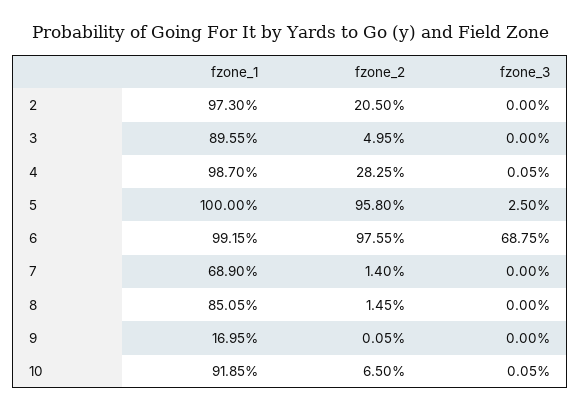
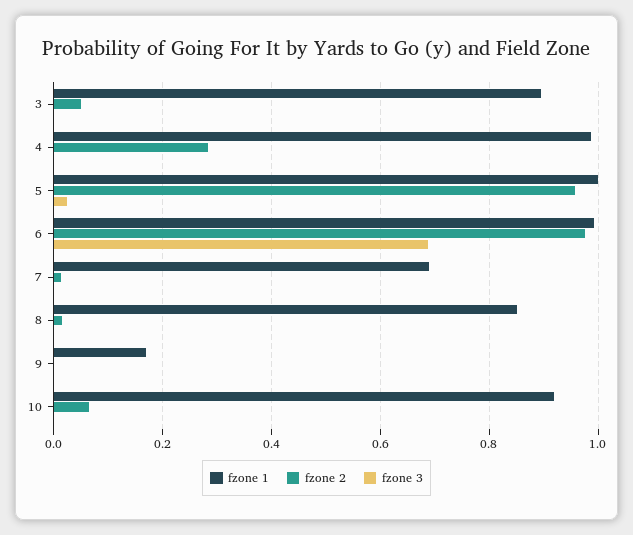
fzone_1, 2: 0.973 -> none
fzone_2, 2: 0.205 -> none
fzone_3, 2: 0 -> none

